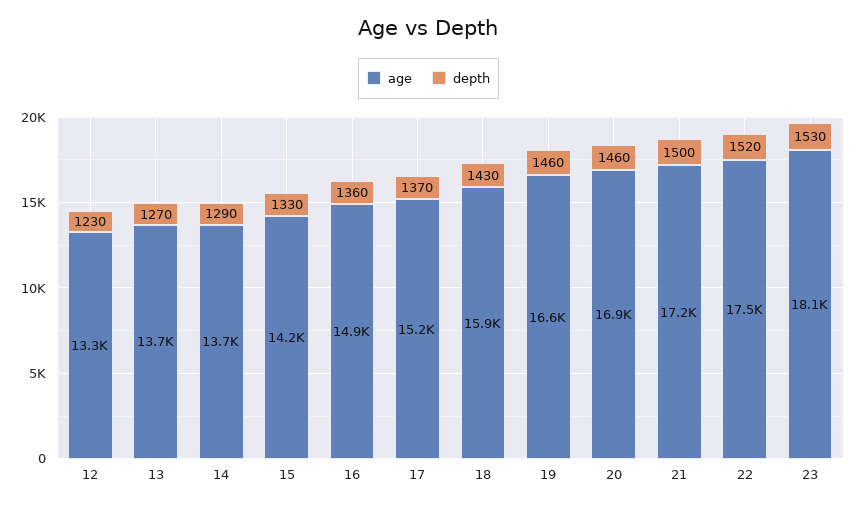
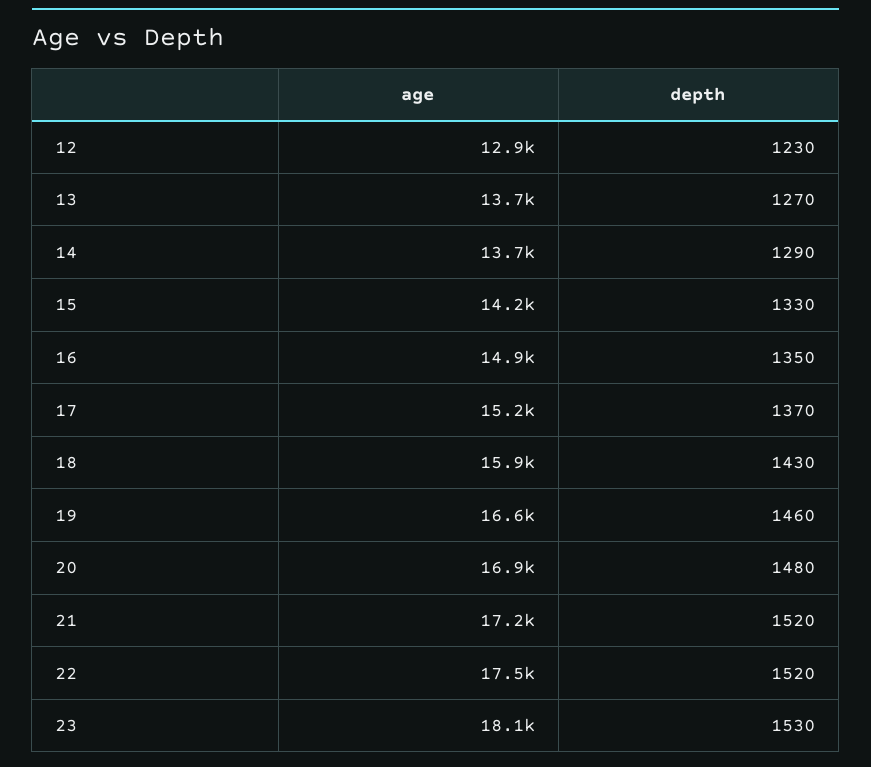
age, 12: 13300 -> 12900
depth, 16: 1360 -> 1350
depth, 20: 1460 -> 1480
depth, 21: 1500 -> 1520

